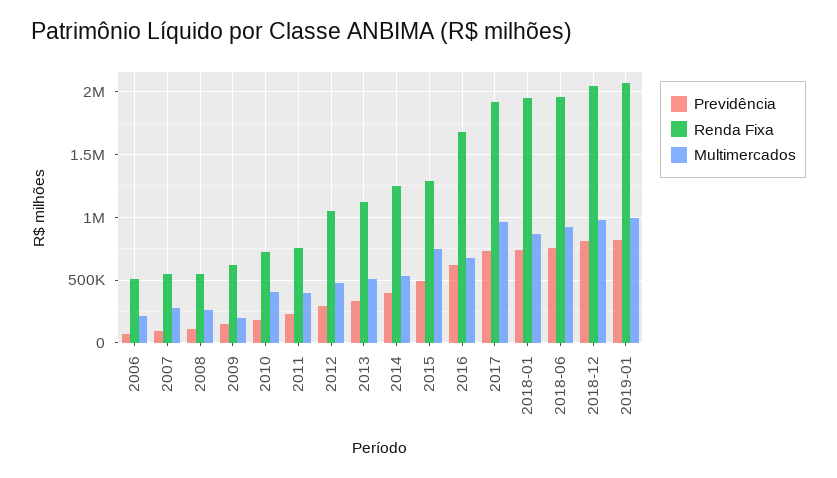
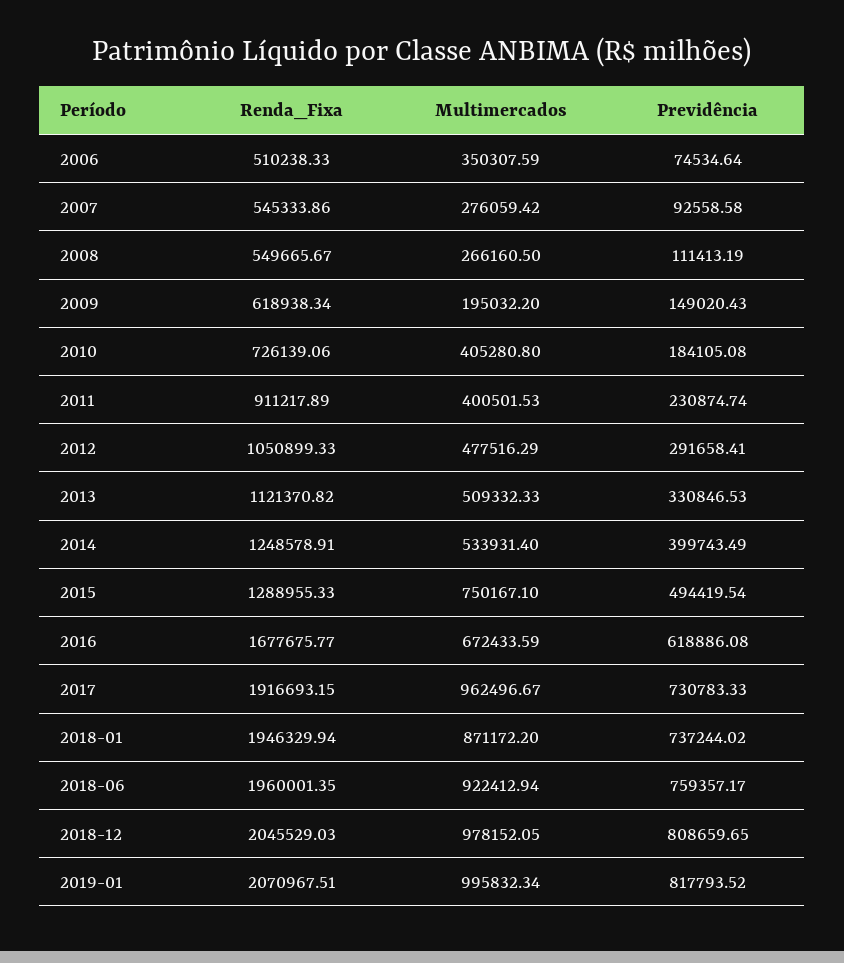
Multimercados, 2006: 200000 -> 350307.59
Renda Fixa, 2011: 750000 -> 911217.89

